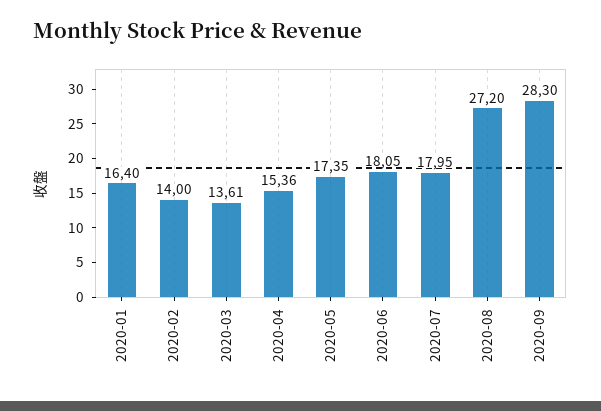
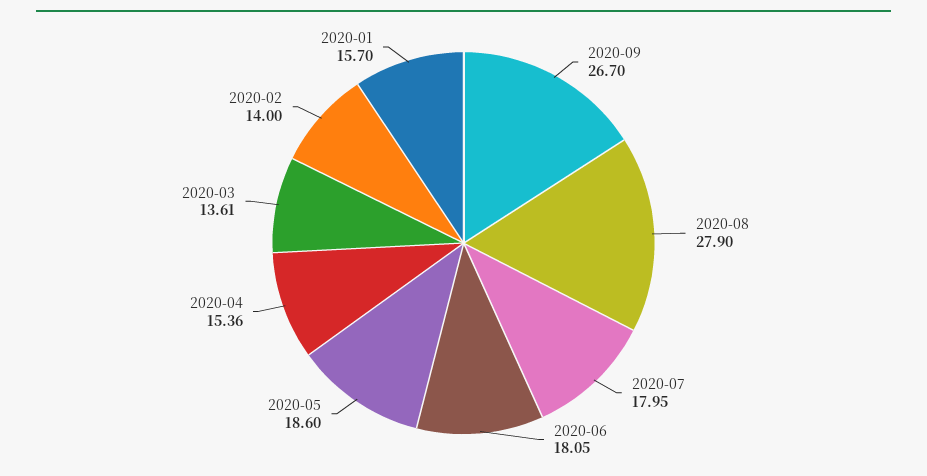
2020-01: 16.4 -> 15.7
2020-05: 17.35 -> 18.6
2020-08: 27.2 -> 27.9
2020-09: 28.3 -> 26.7

